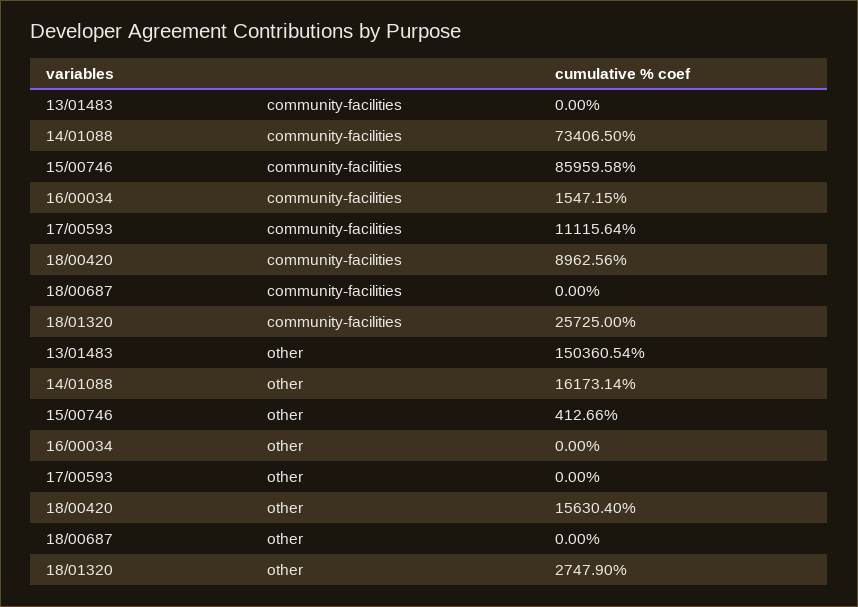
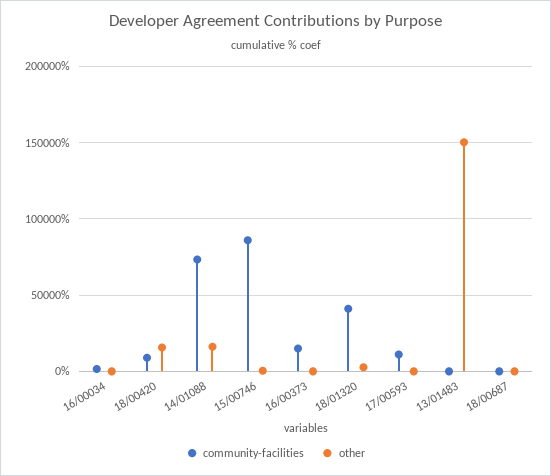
community-facilities, 18/01320: 25725 -> 40000
community-facilities, 16/00373: none -> 15000
other, 16/00373: none -> 0

